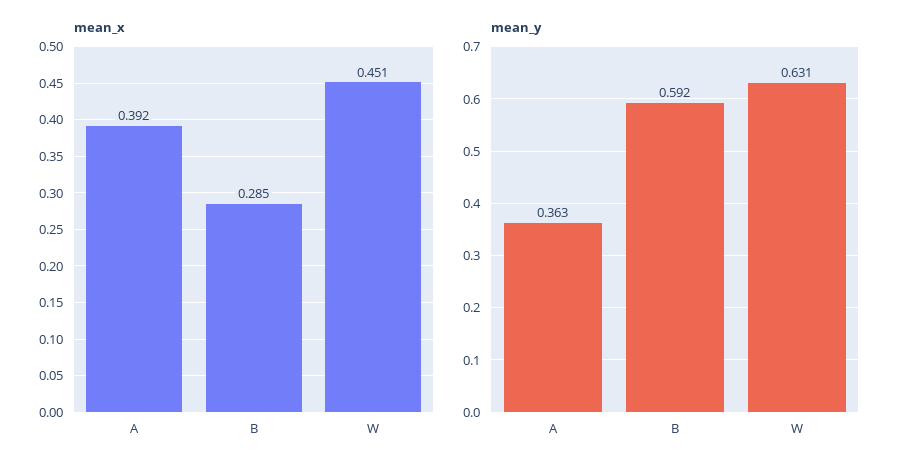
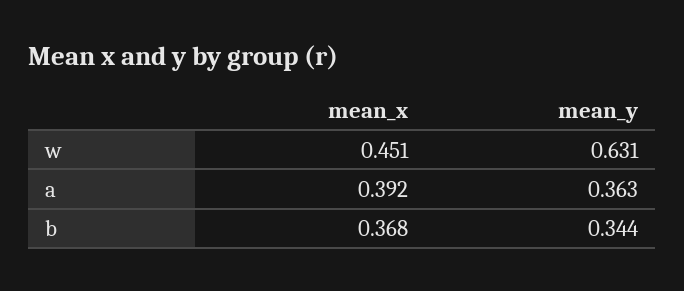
mean_x, B: 0.285 -> 0.368
mean_y, B: 0.592 -> 0.344

